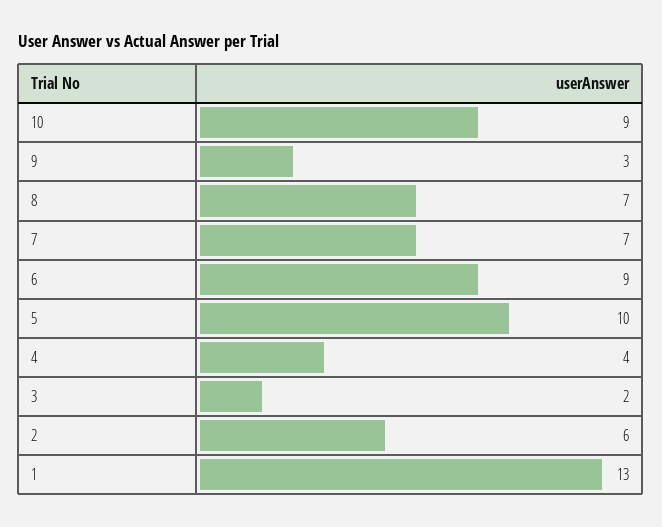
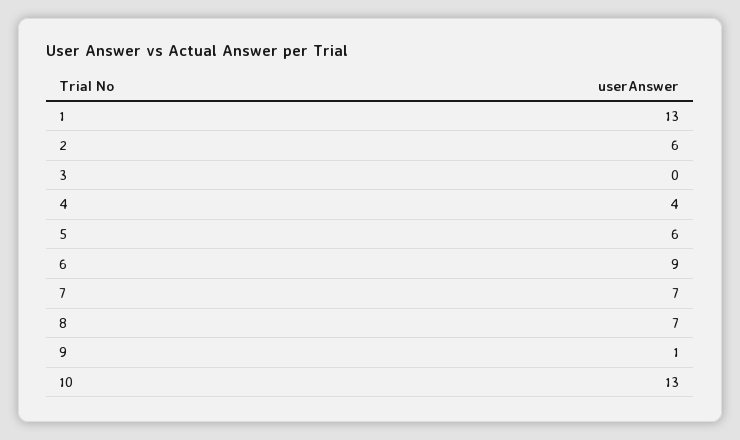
10: 9 -> 13
9: 3 -> 1
5: 10 -> 6
3: 2 -> 0

